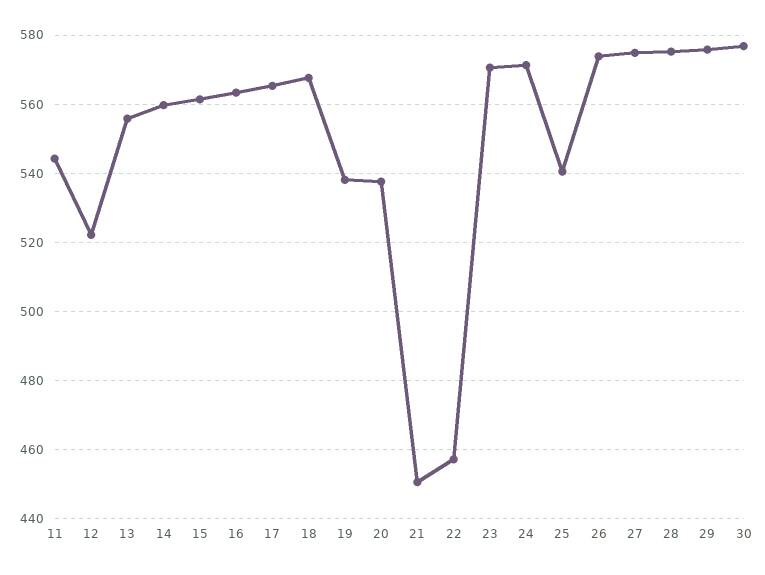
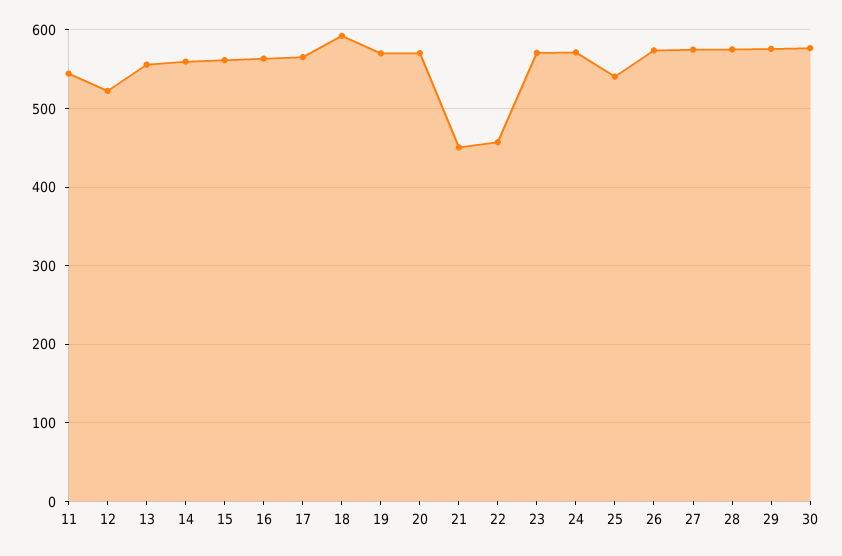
18: 568 -> 590
19: 538 -> 570
20: 538 -> 570

